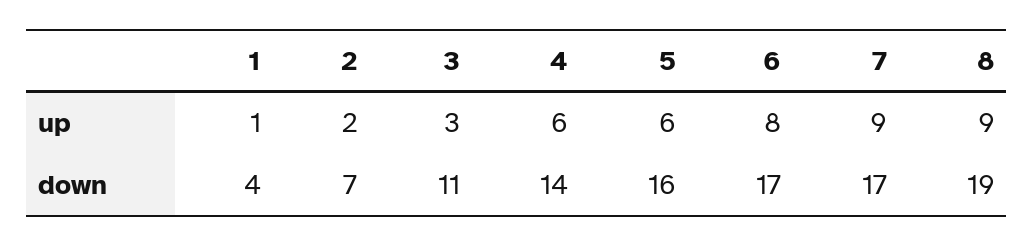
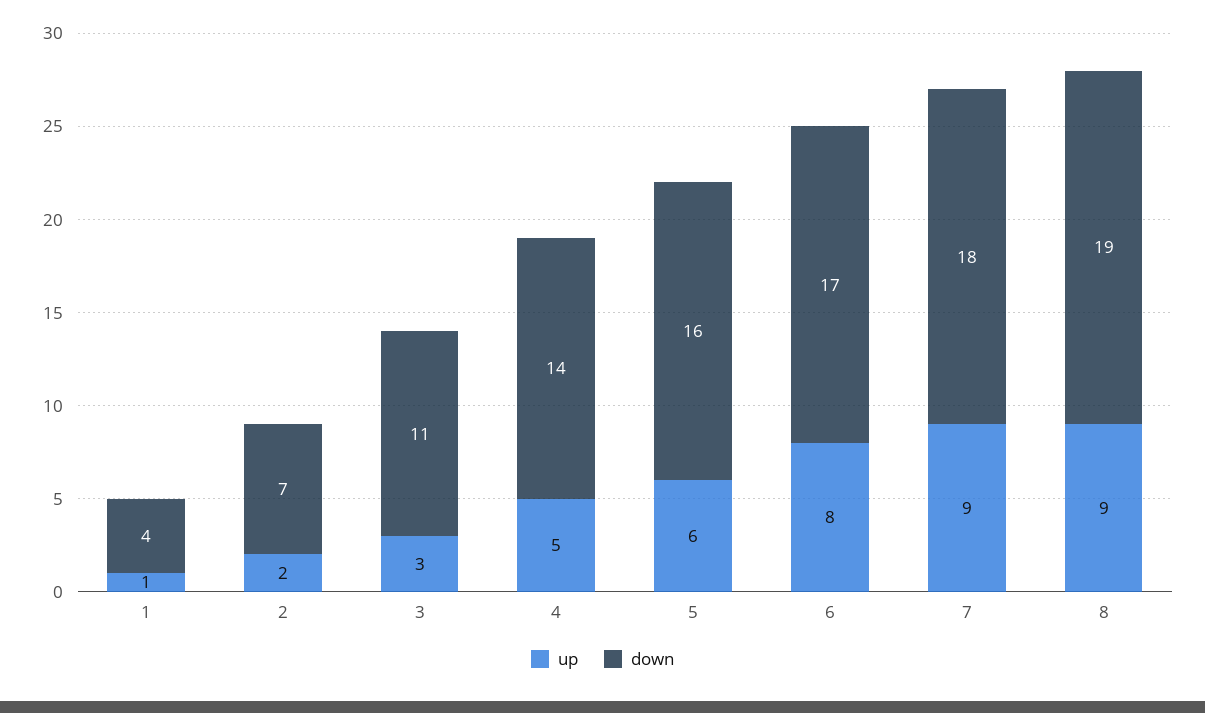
up, 4: 6 -> 5
down, 7: 17 -> 18

